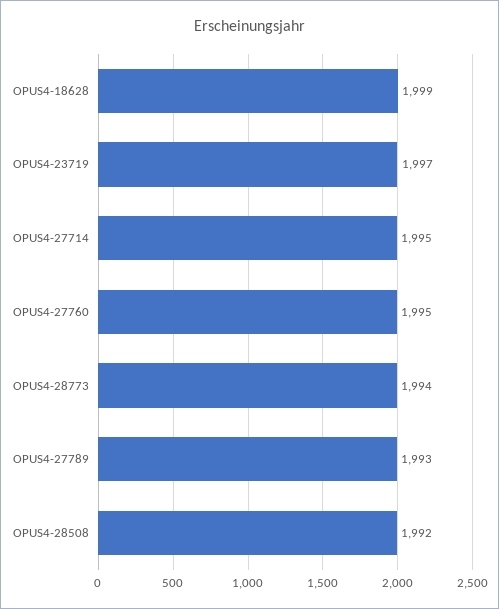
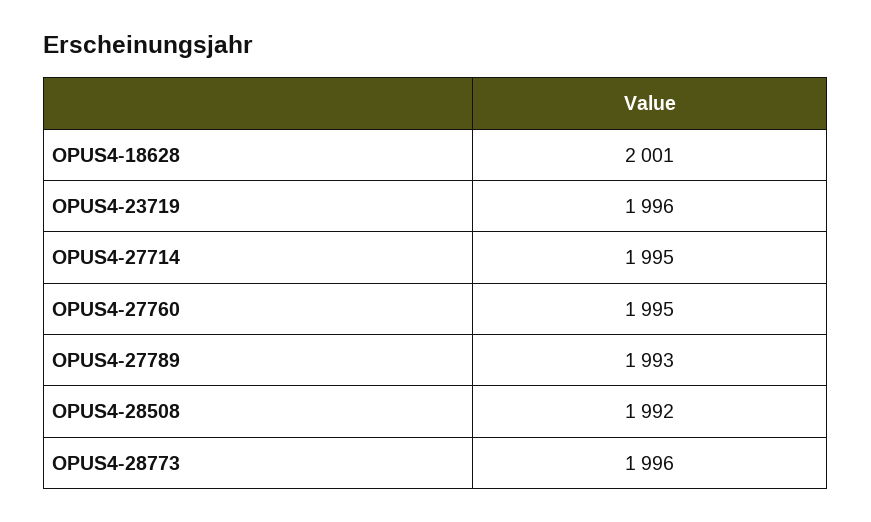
OPUS4-18628: 1999 -> 2001
OPUS4-23719: 1997 -> 1996
OPUS4-28773: 1994 -> 1996

